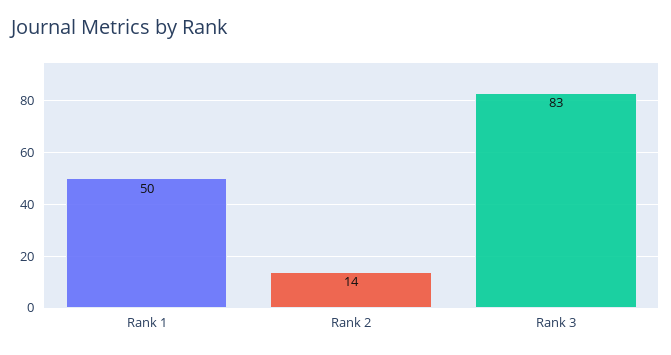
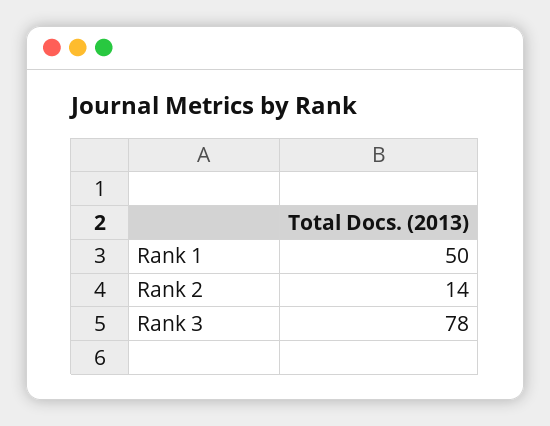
Rank 3: 83 -> 78

